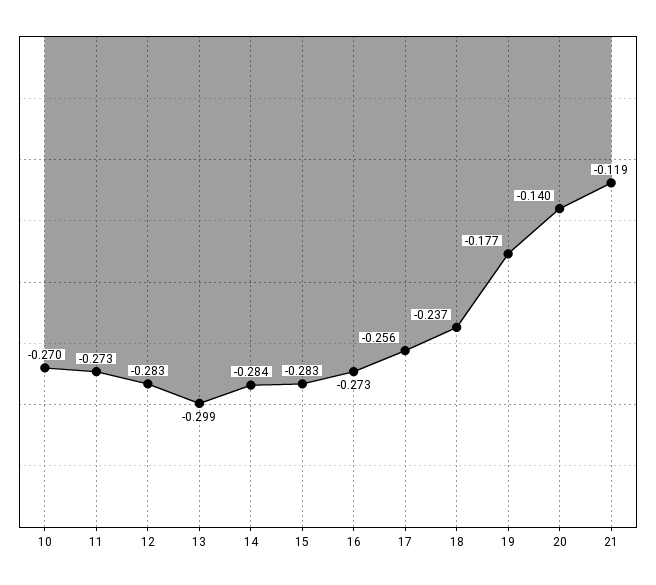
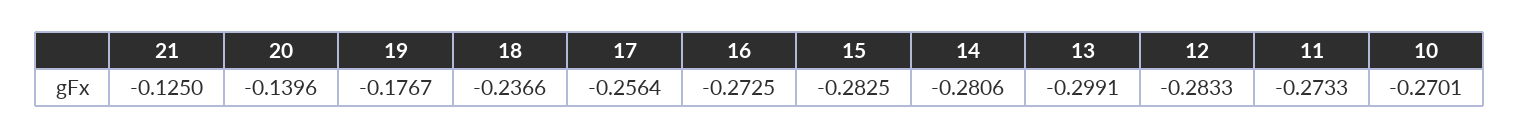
14: -0.284 -> -0.2806
21: -0.119 -> -0.125

